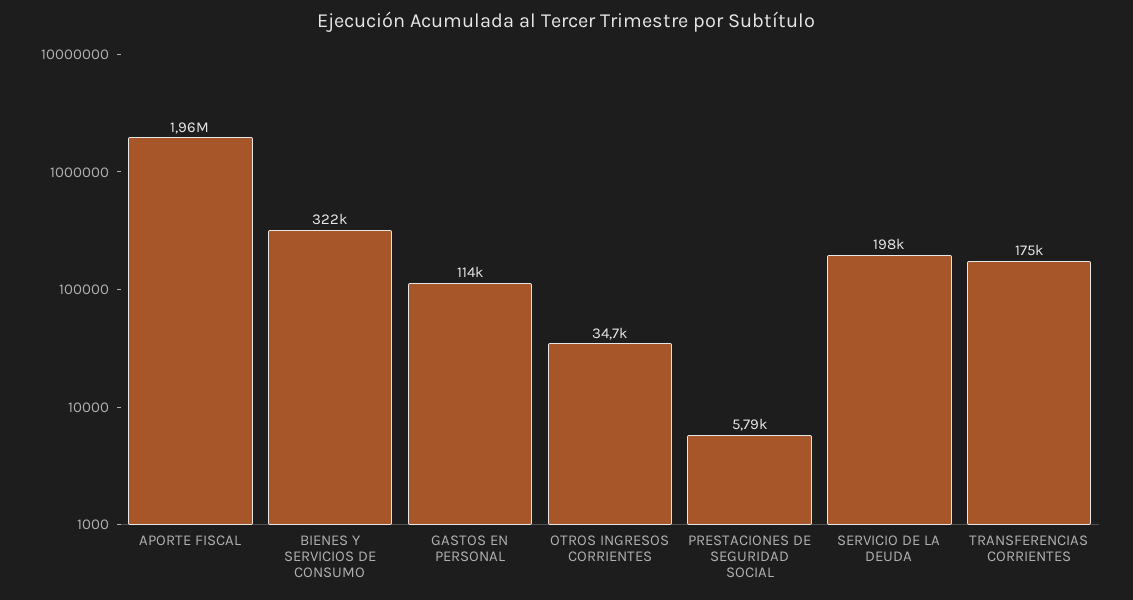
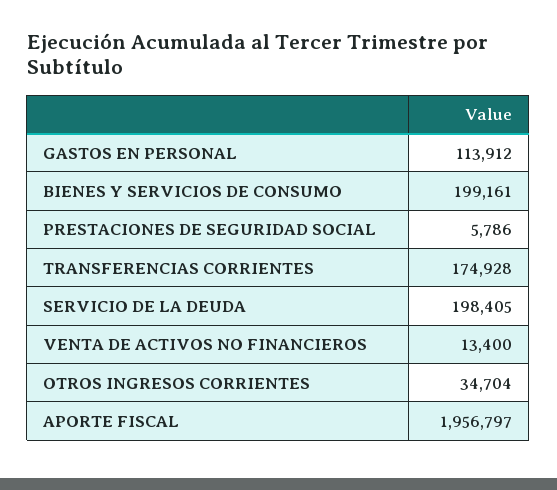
BIENES Y SERVICIOS DE CONSUMO: 322000 -> 199161
VENTA DE ACTIVOS NO FINANCIEROS: none -> 13400

